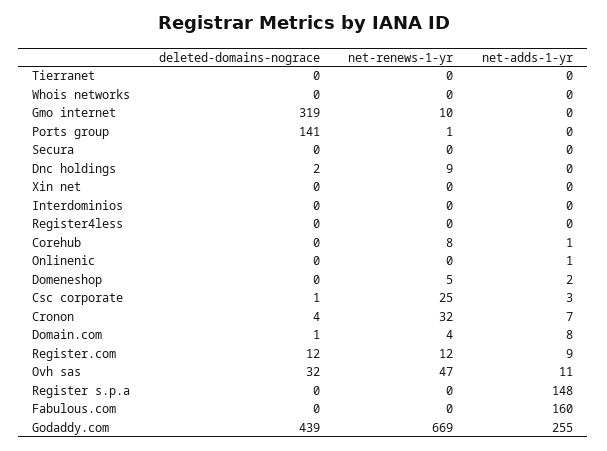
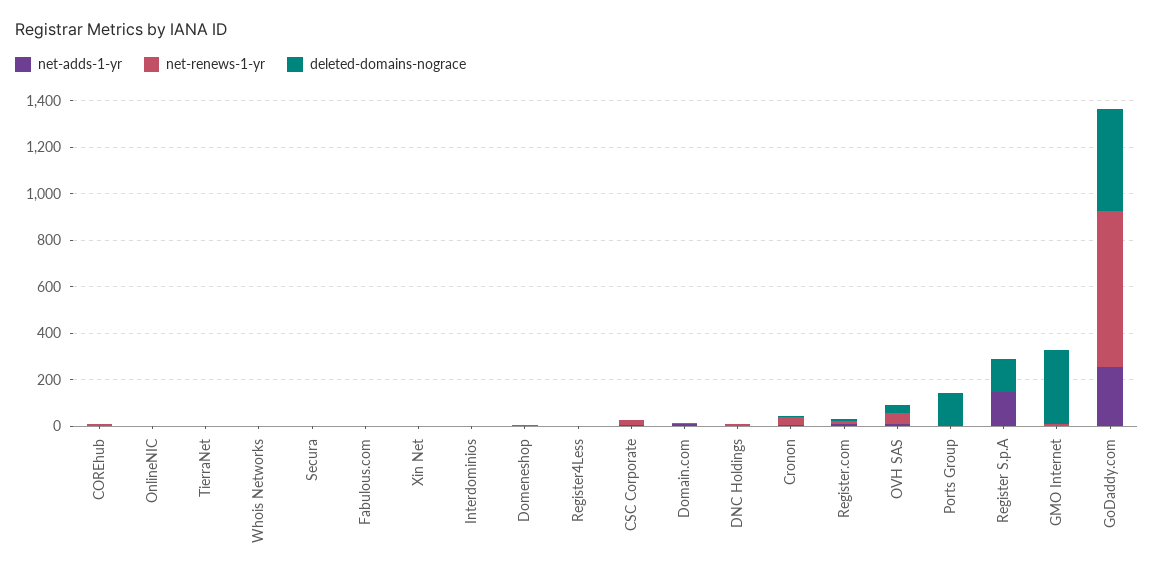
deleted-domains-nograce, Register s.p.a: 0 -> 150
net-adds-1-yr, Fabulous.com: 160 -> 0

